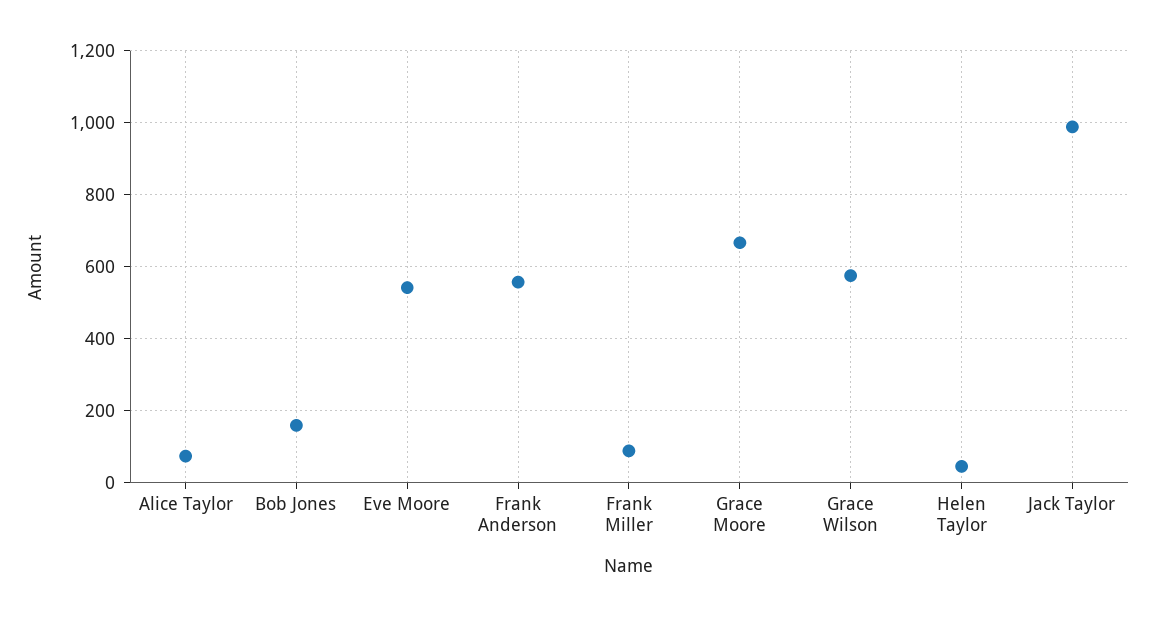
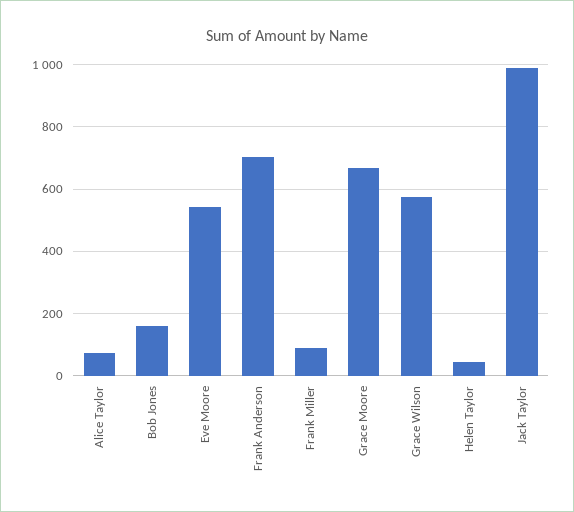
Frank Anderson: 560 -> 700

